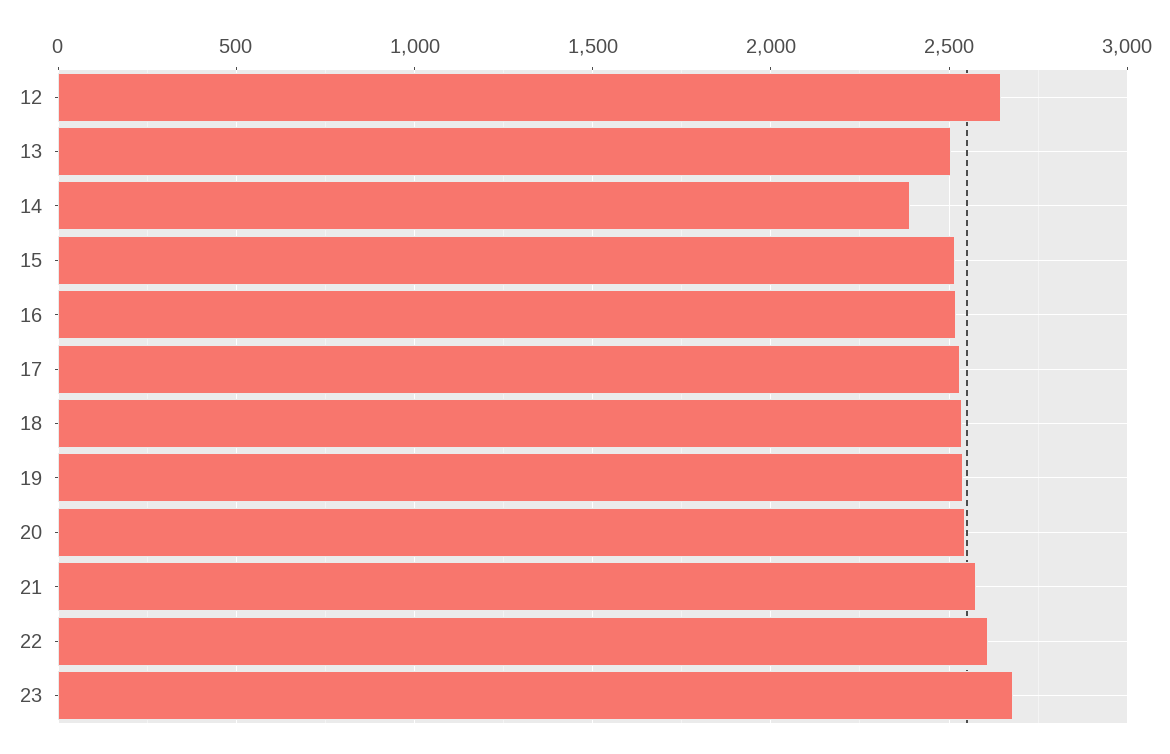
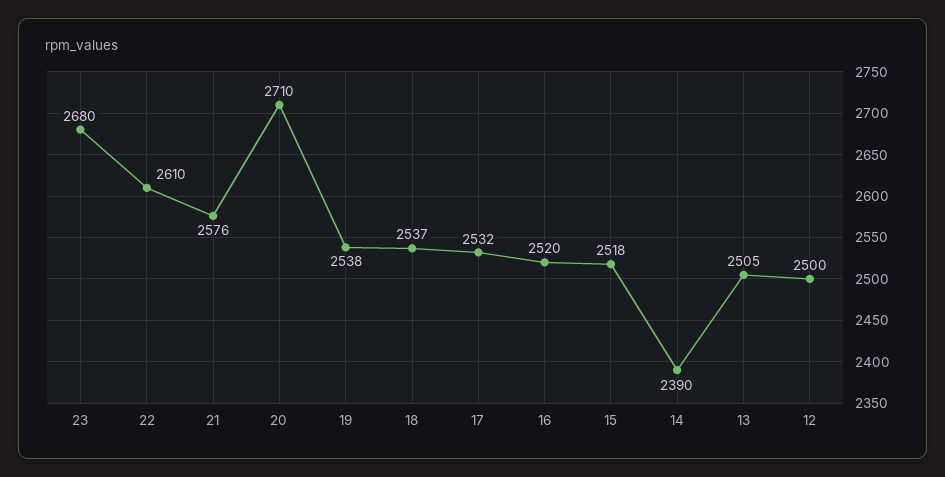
12: 2650 -> 2500
20: 2550 -> 2710

